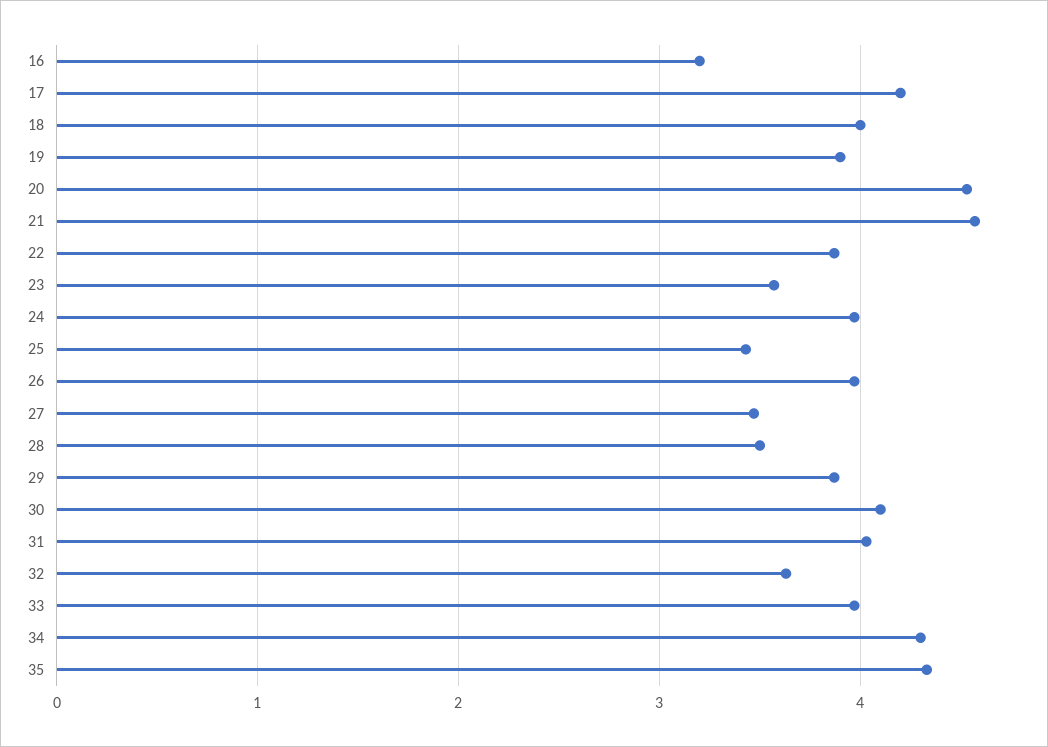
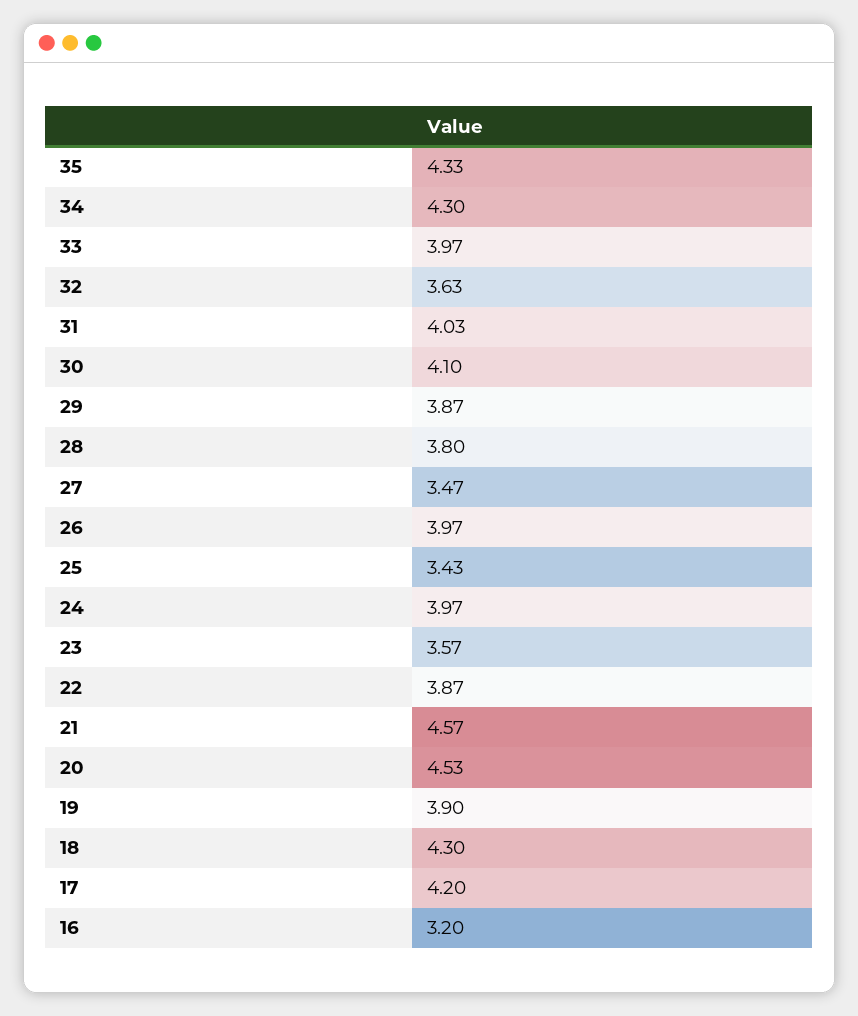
18: 4 -> 4.3
28: 3.5 -> 3.8

